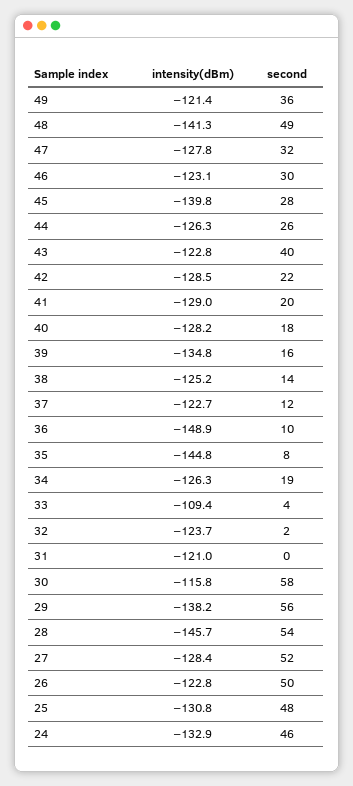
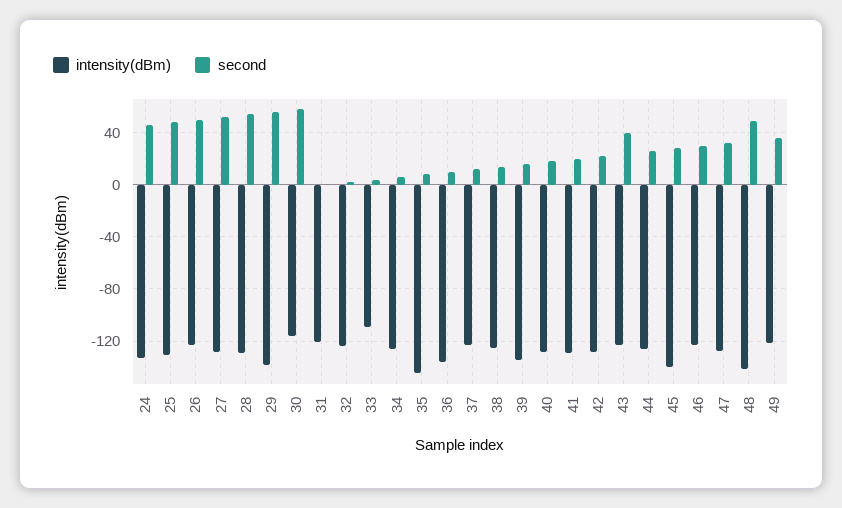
intensity(dBm), 36: -148.9 -> -135
second, 34: 19 -> 5
intensity(dBm), 28: -145.7 -> -130

